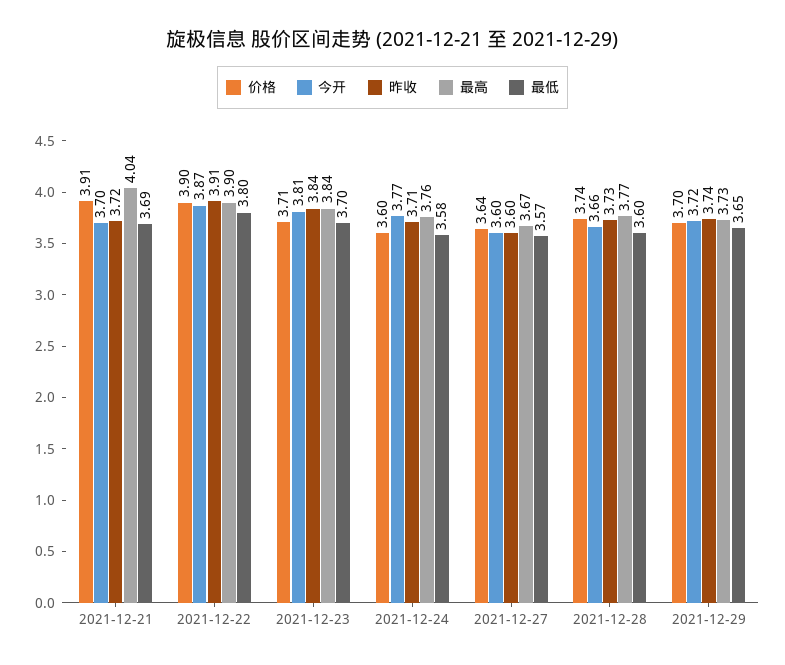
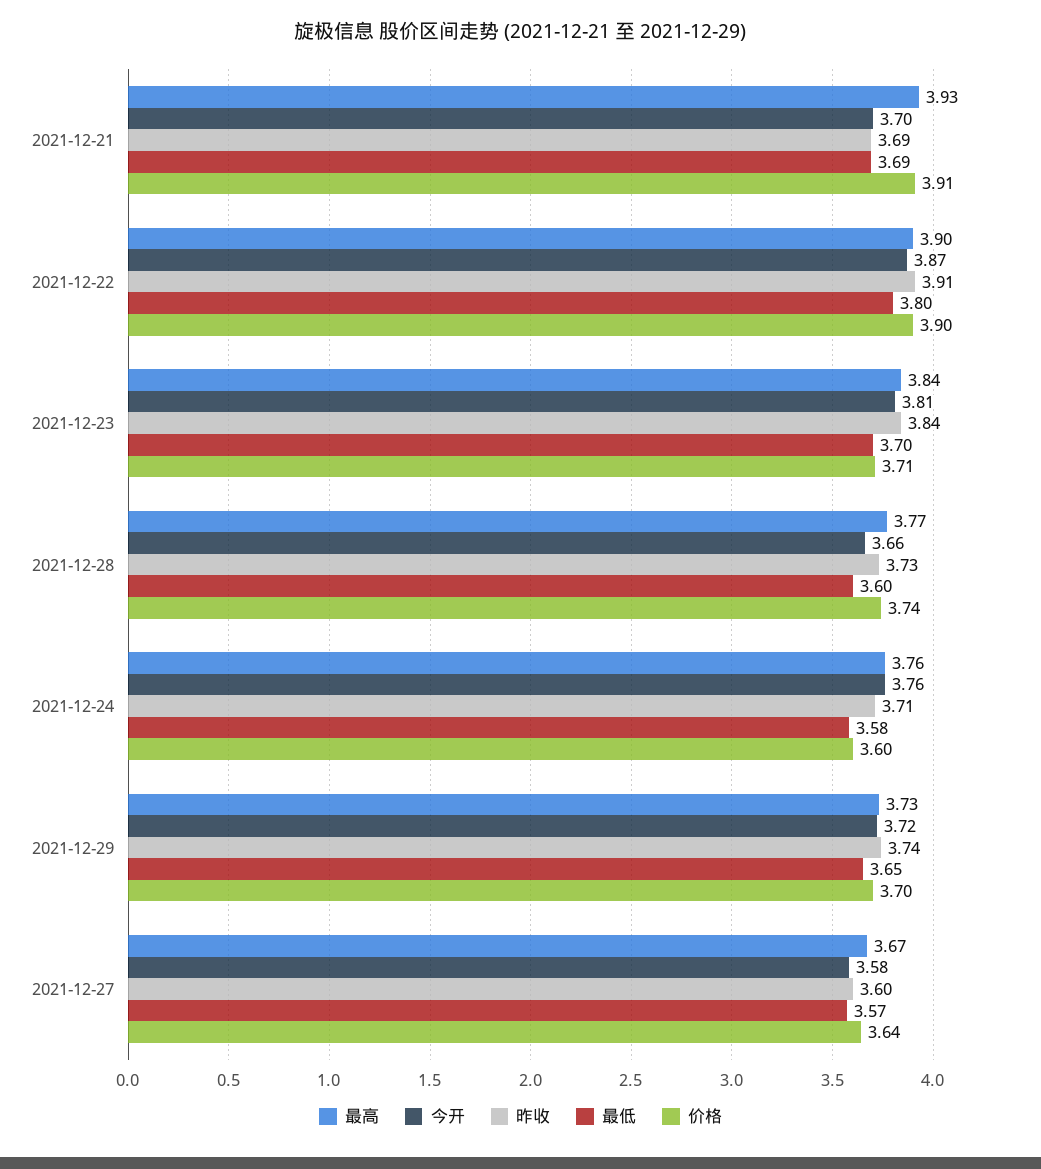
昨收, 2021-12-21: 3.72 -> 3.69
最高, 2021-12-21: 4.04 -> 3.93
今开, 2021-12-24: 3.77 -> 3.76
今开, 2021-12-27: 3.6 -> 3.58

